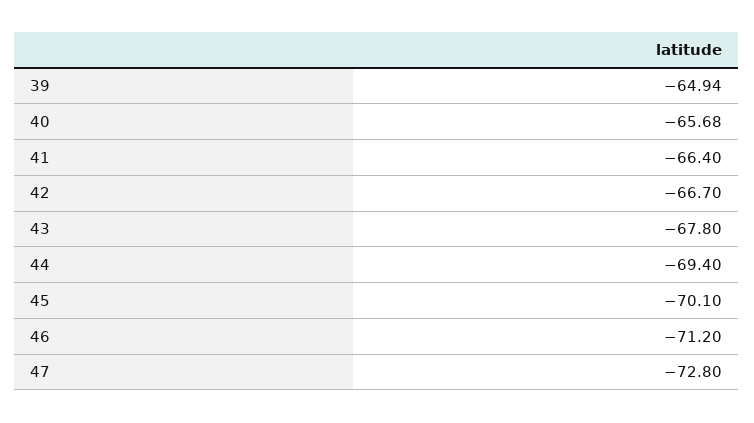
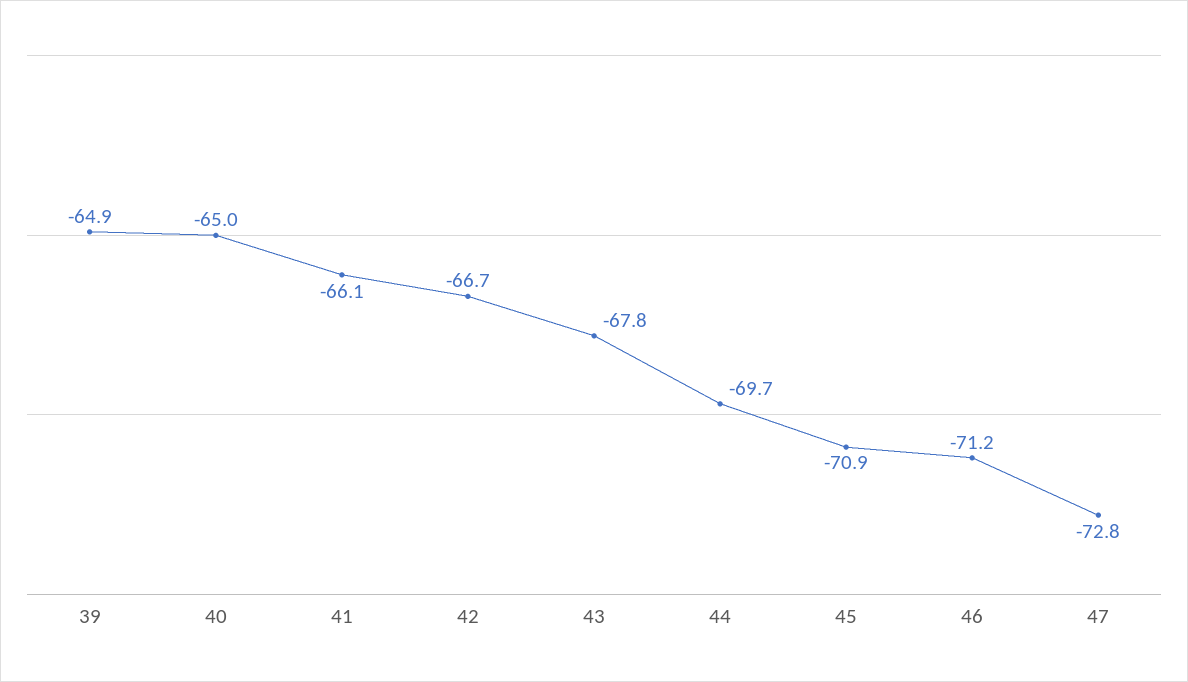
40: -65.68 -> -65
41: -66.4 -> -66.1
44: -69.4 -> -69.7
45: -70.1 -> -70.9

